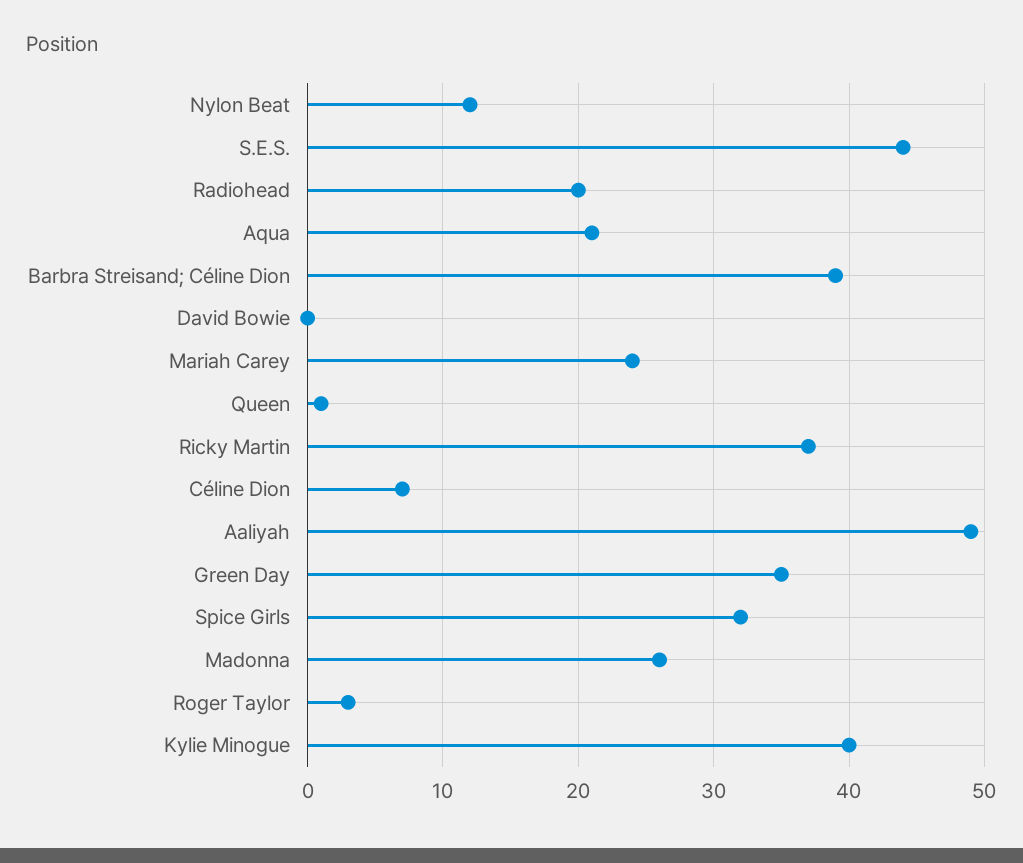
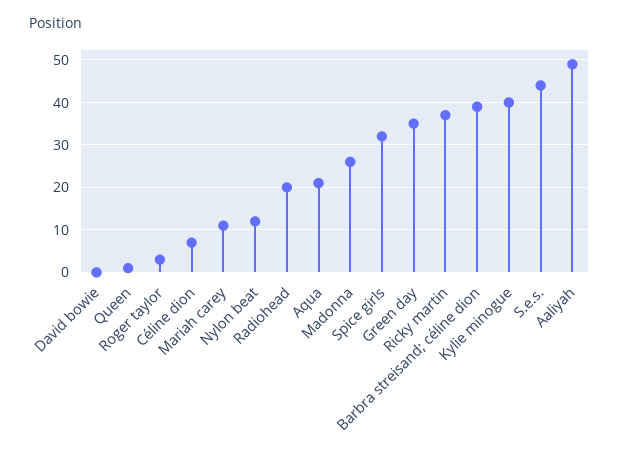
Mariah Carey: 24 -> 10

